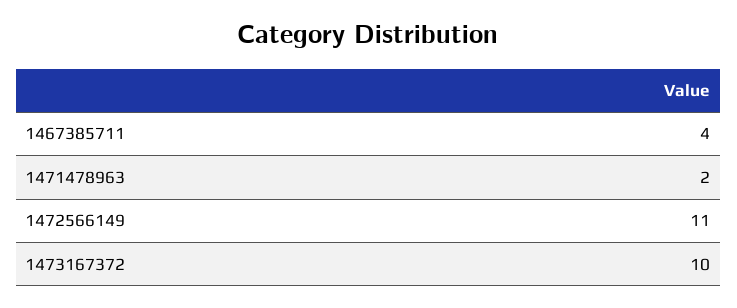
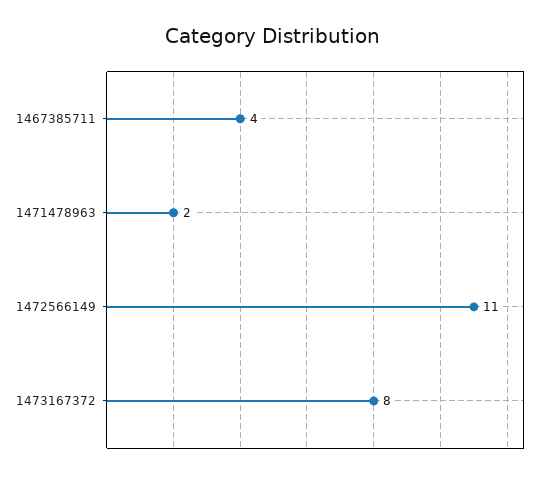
1473167372: 10 -> 8

